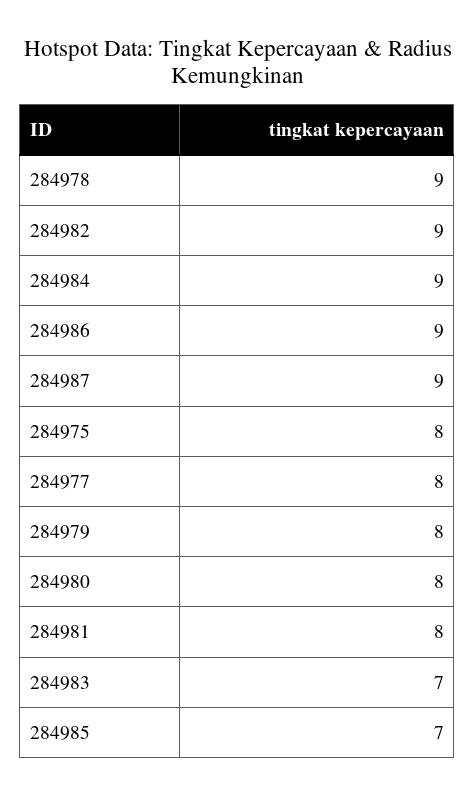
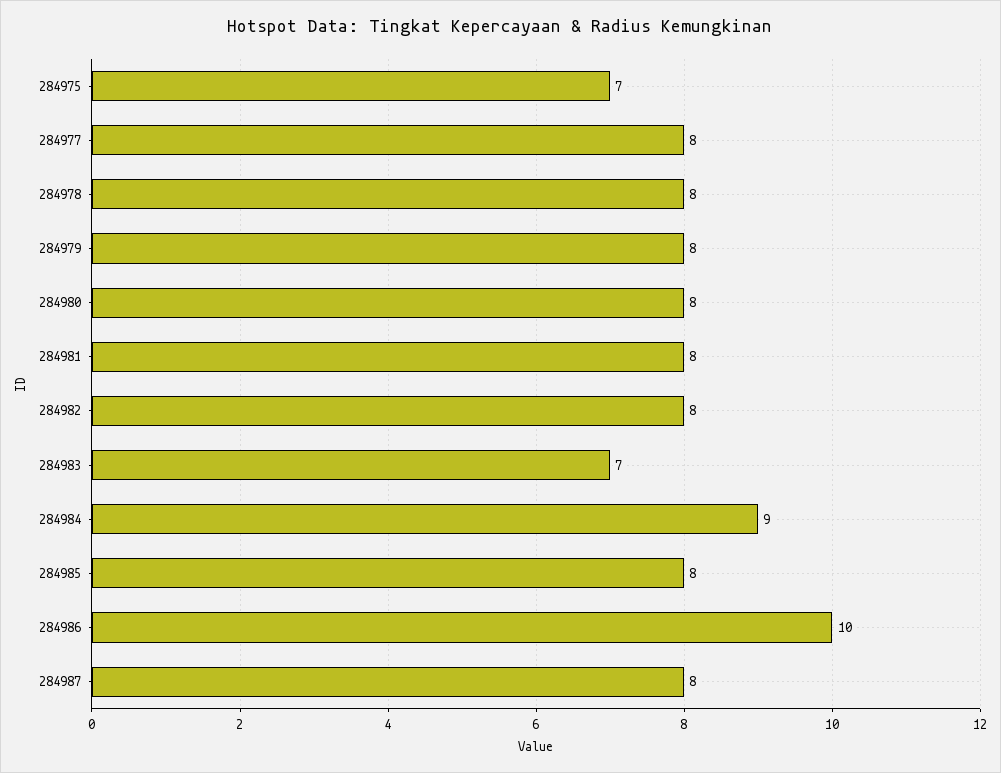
284978: 9 -> 8
284982: 9 -> 8
284986: 9 -> 10
284987: 9 -> 8
284975: 8 -> 7
284985: 7 -> 8

